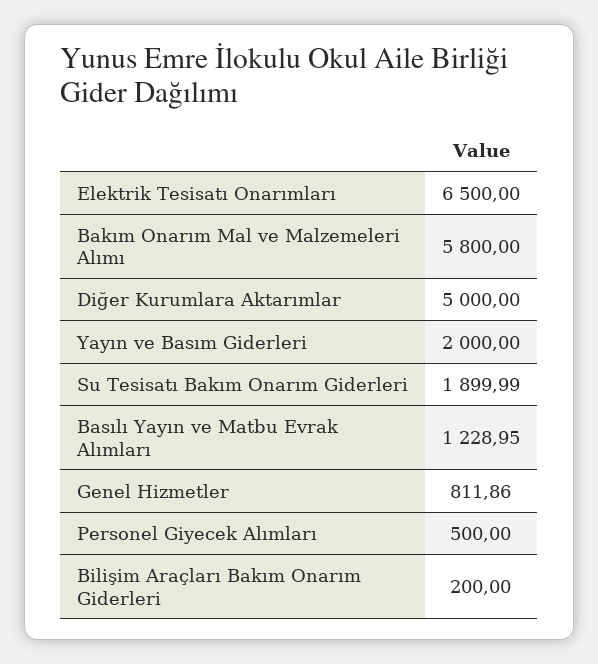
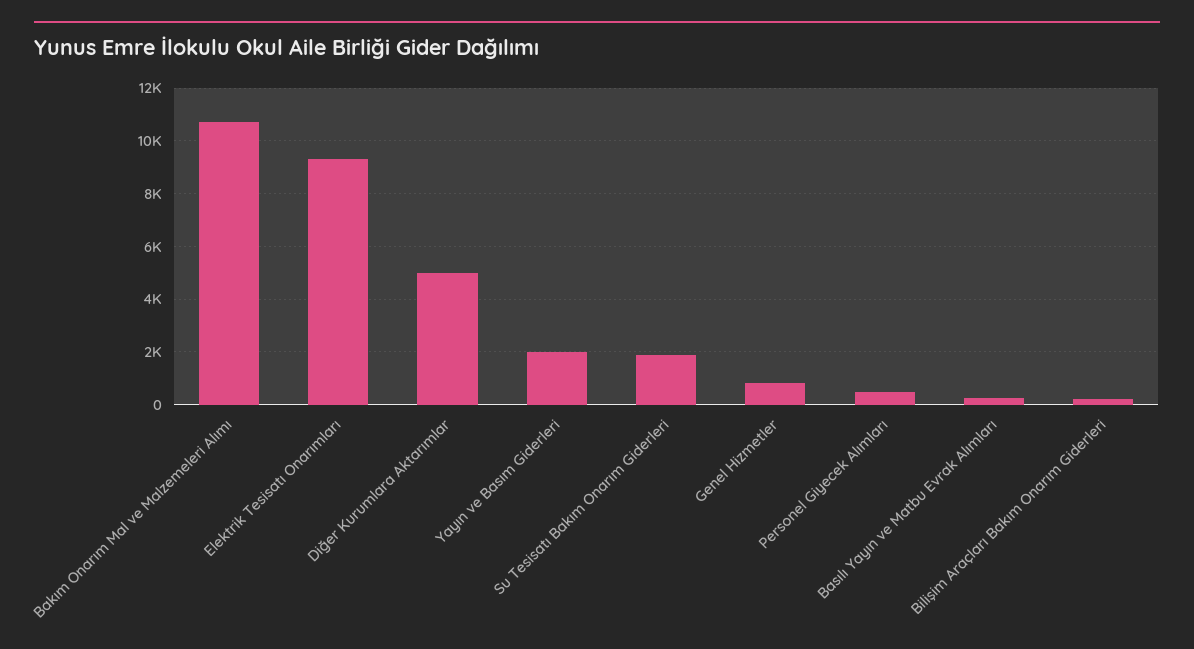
Elektrik Tesisatı Onarımları: 6500 -> 9250
Bakım Onarım Mal ve Malzemeleri Alımı: 5800 -> 10750
Basılı Yayın ve Matbu Evrak Alımları: 1228.95 -> 250

